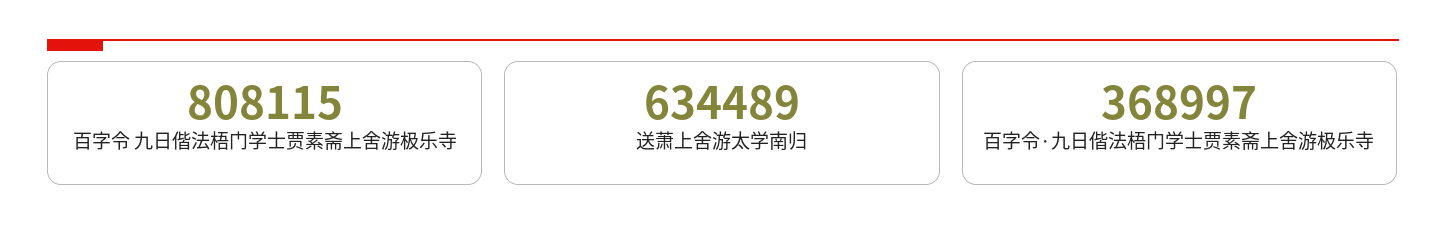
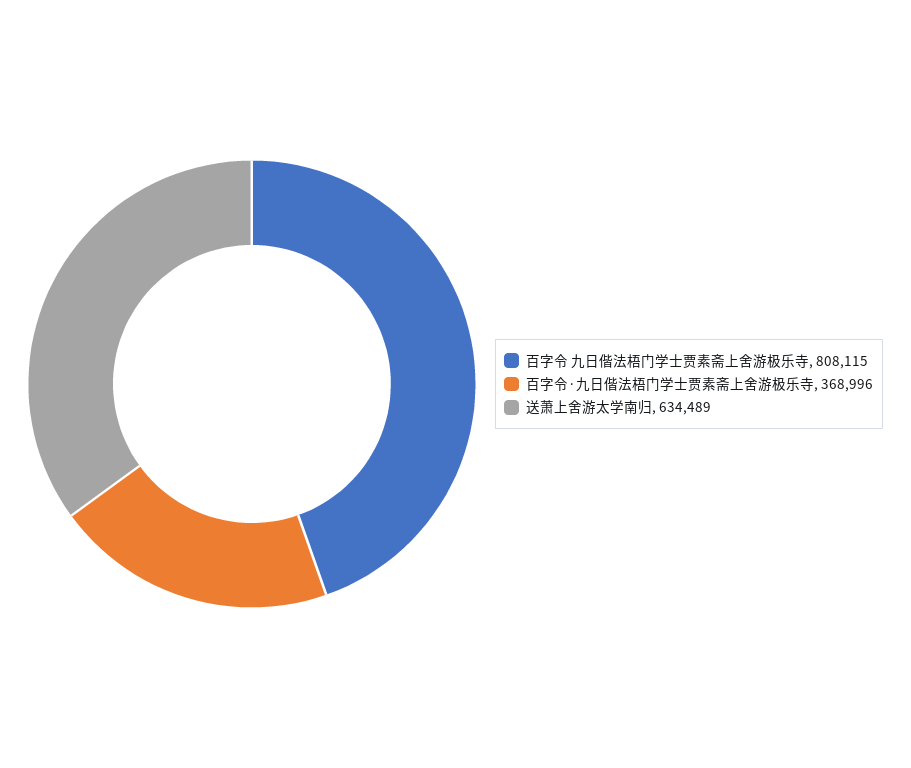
百字令·九日偕法梧门学士贾素斋上舍游极乐寺: 368997 -> 368996

